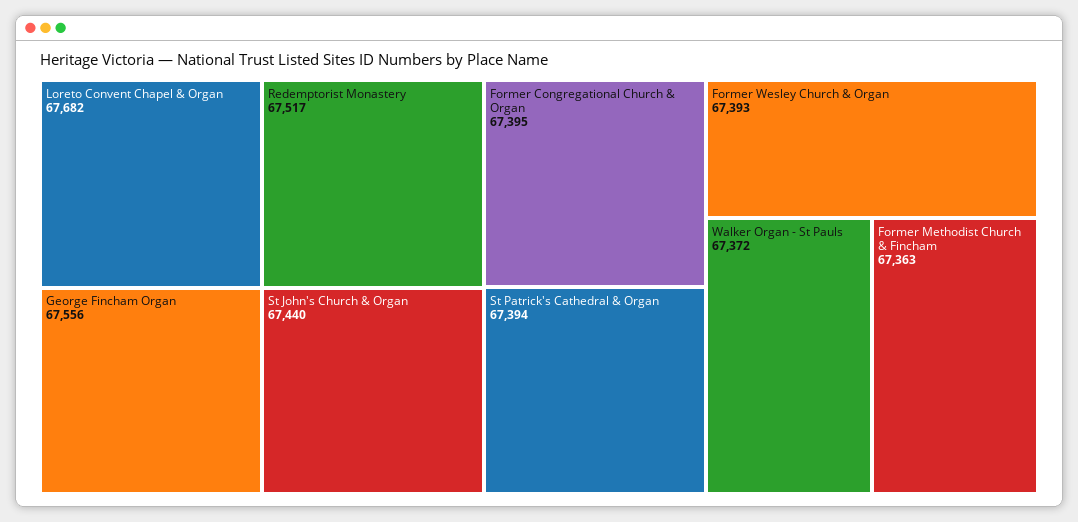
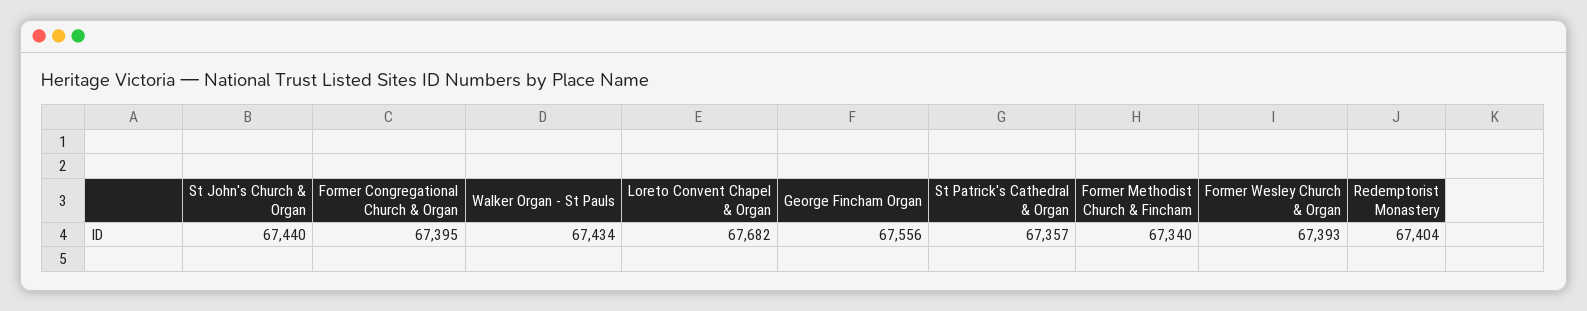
Redemptorist Monastery: 67517 -> 67404
St Patrick's Cathedral & Organ: 67394 -> 67357
Walker Organ - St Pauls: 67372 -> 67434
Former Methodist Church & Fincham: 67363 -> 67340

